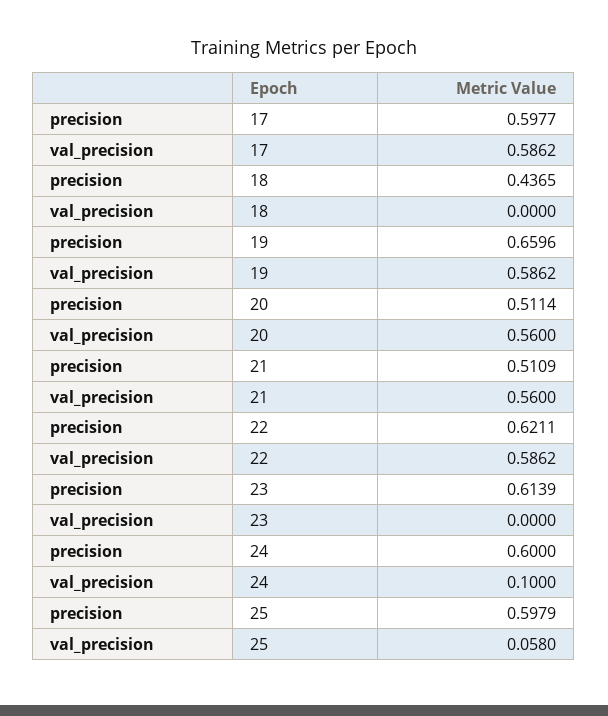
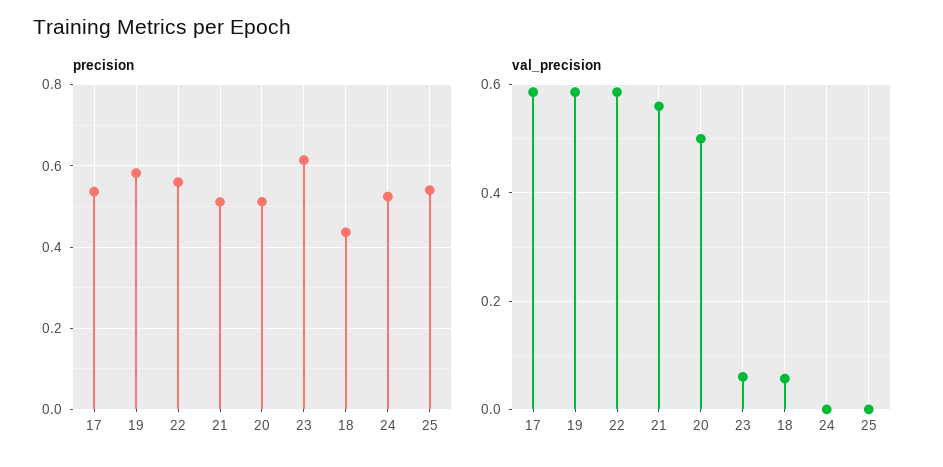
precision, 17: 0.5977 -> 0.54
val_precision, 18: 0 -> 0.06
precision, 19: 0.6596 -> 0.58
val_precision, 20: 0.56 -> 0.5
precision, 22: 0.6211 -> 0.56
val_precision, 23: 0 -> 0.06
precision, 24: 0.6 -> 0.52
val_precision, 24: 0.1 -> 0
precision, 25: 0.5979 -> 0.54
val_precision, 25: 0.058 -> 0

